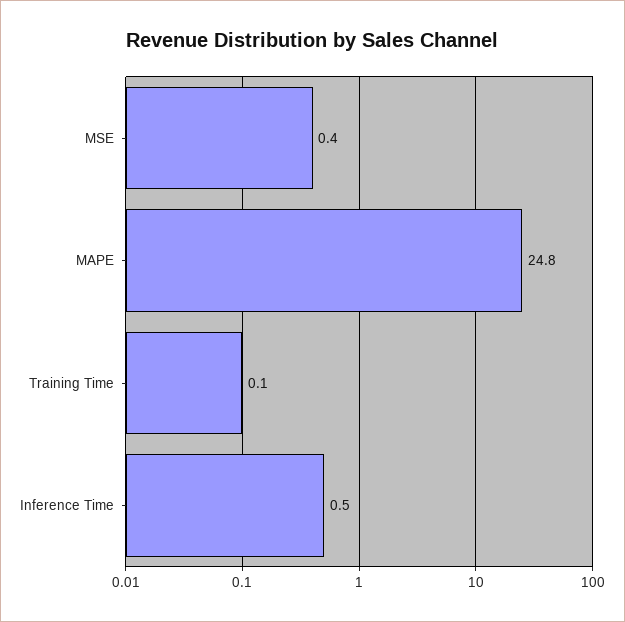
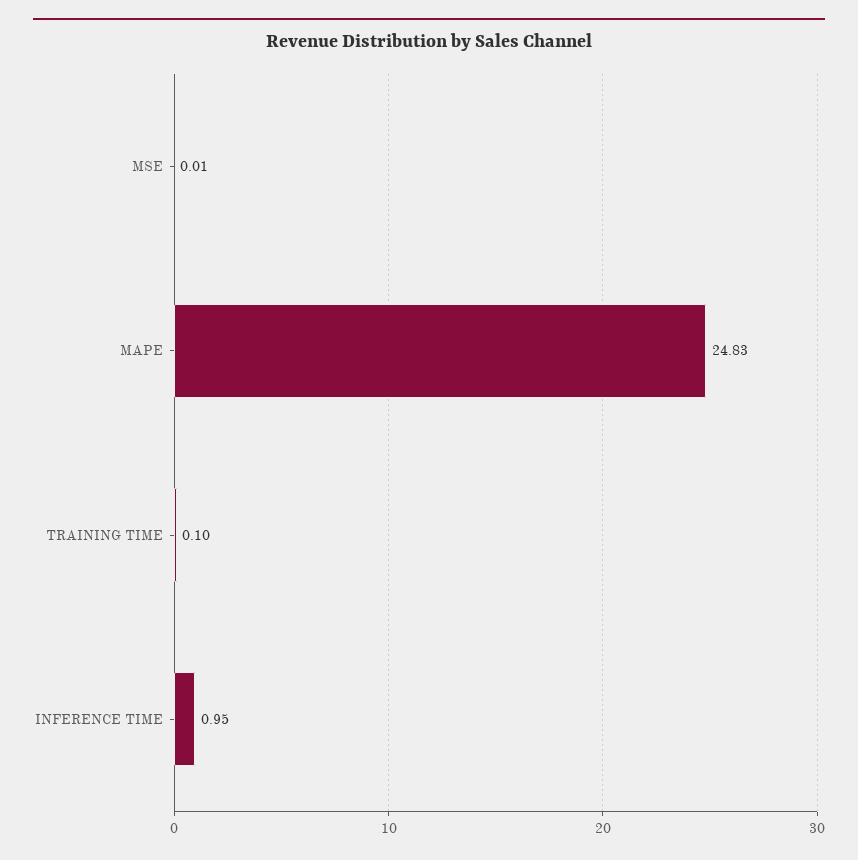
MSE: 0.4 -> 0.01
Inference Time: 0.5 -> 0.95

